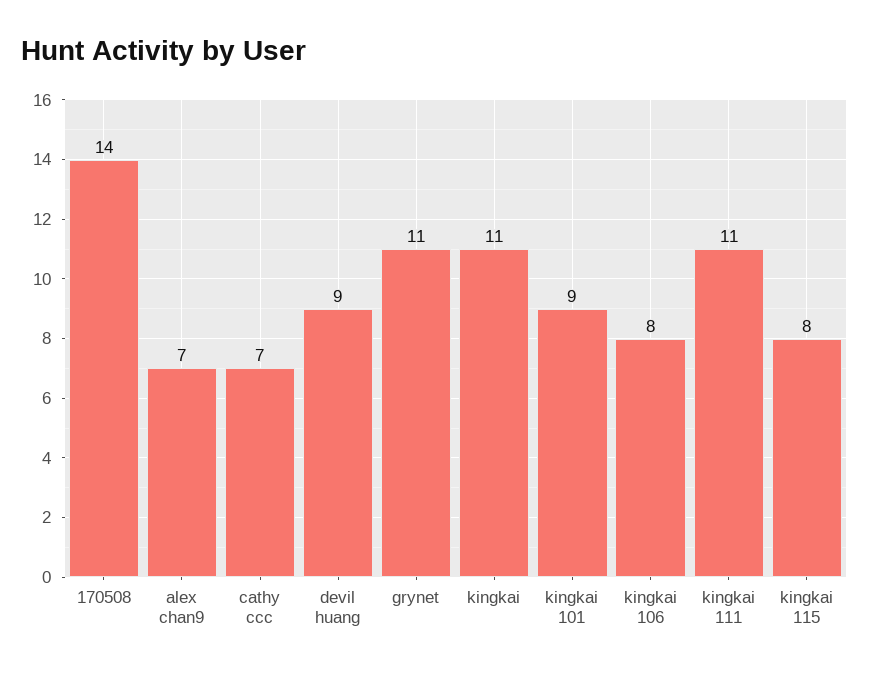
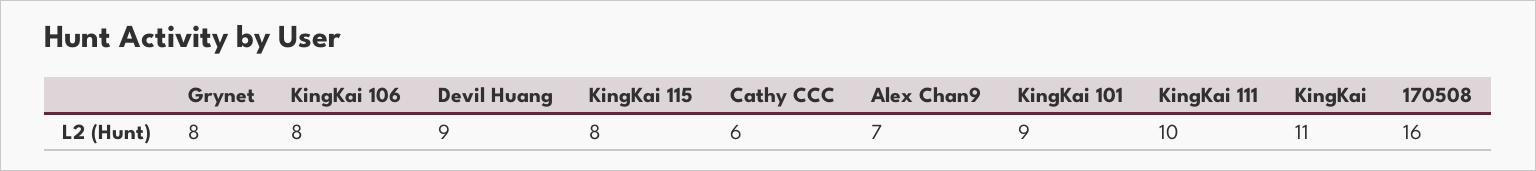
170508: 14 -> 16
cathy ccc: 7 -> 6
grynet: 11 -> 8
kingkai 111: 11 -> 10

